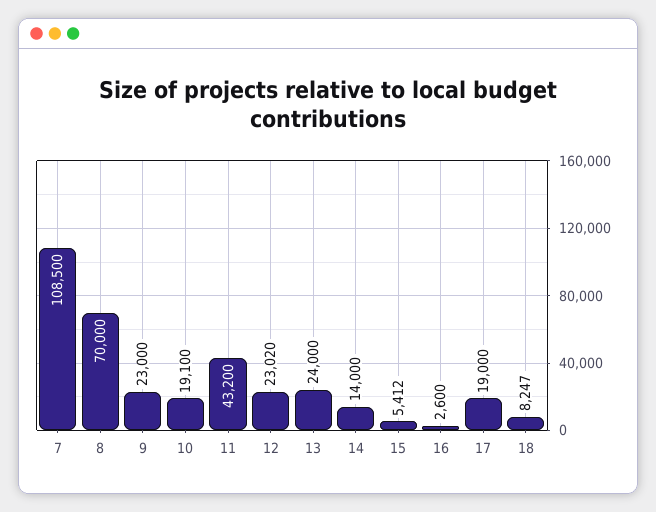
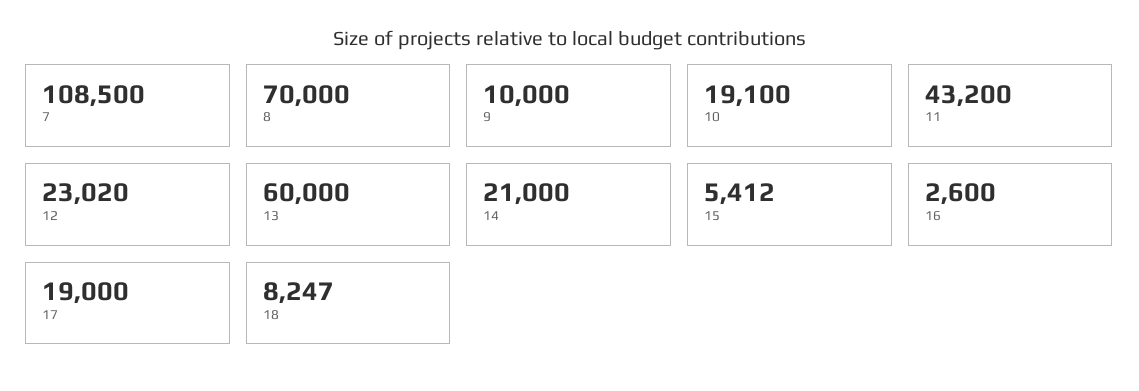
9: 23000 -> 10000
13: 24000 -> 60000
14: 14000 -> 21000

